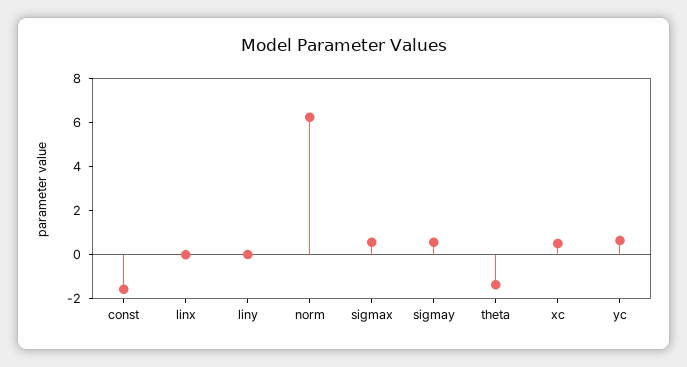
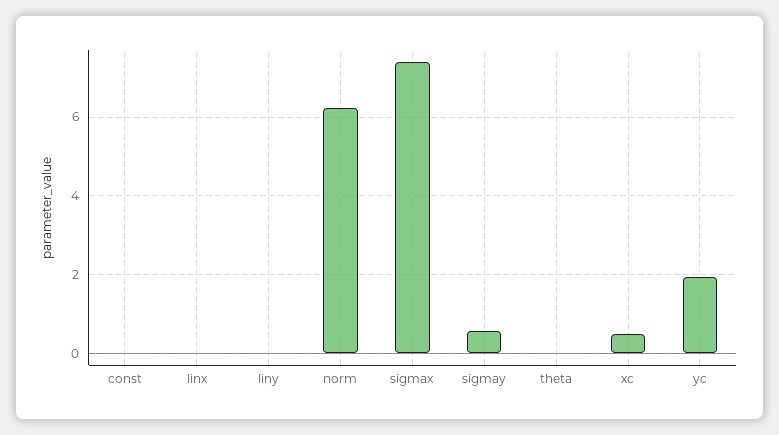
const: -1.5 -> 0
sigmax: 0.5 -> 7.4
theta: -1.5 -> 0
yc: 0.5 -> 2

